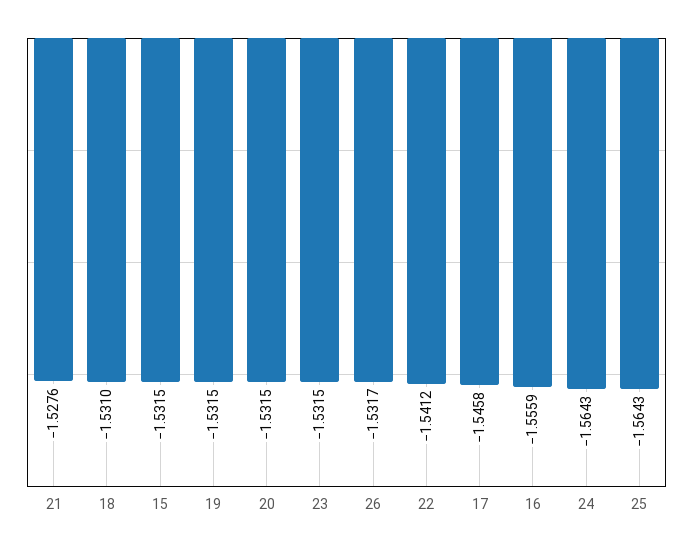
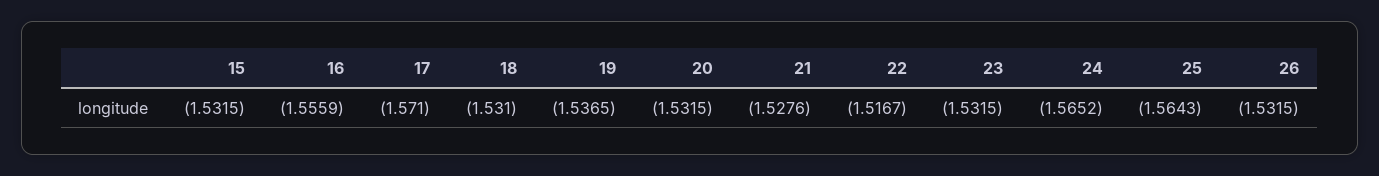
19: -1.5315 -> -1.5365
26: -1.5317 -> -1.5315
22: -1.5412 -> -1.5167
17: -1.5458 -> -1.571
24: -1.5643 -> -1.5652

